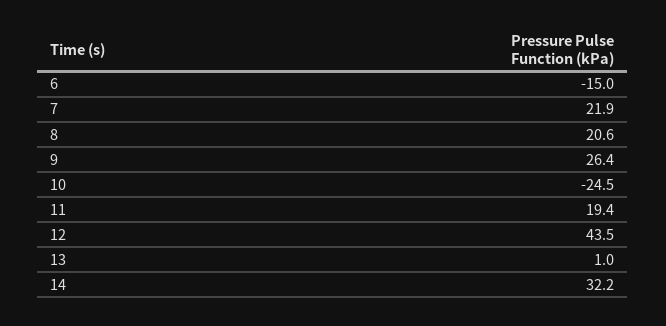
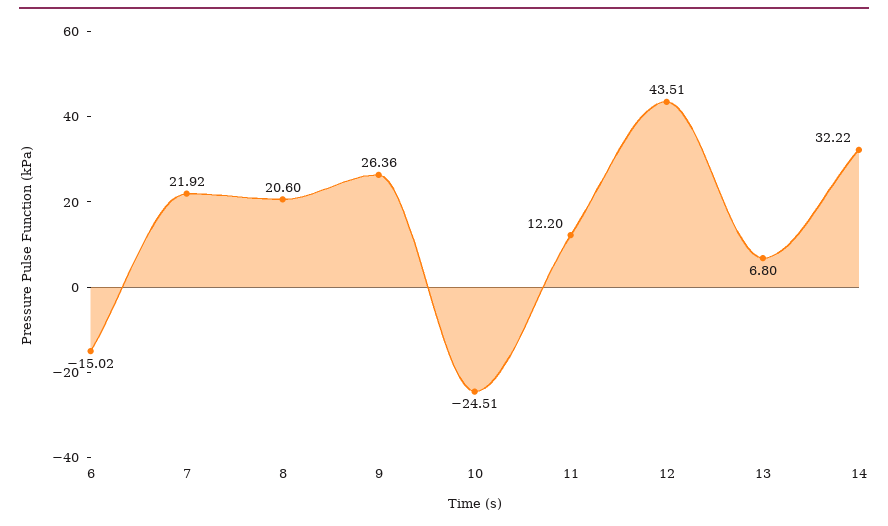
11: 19.4 -> 12.2
13: 1 -> 6.8

